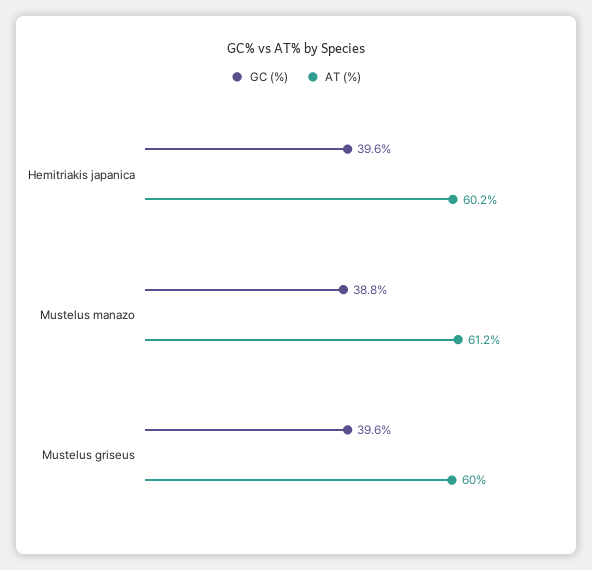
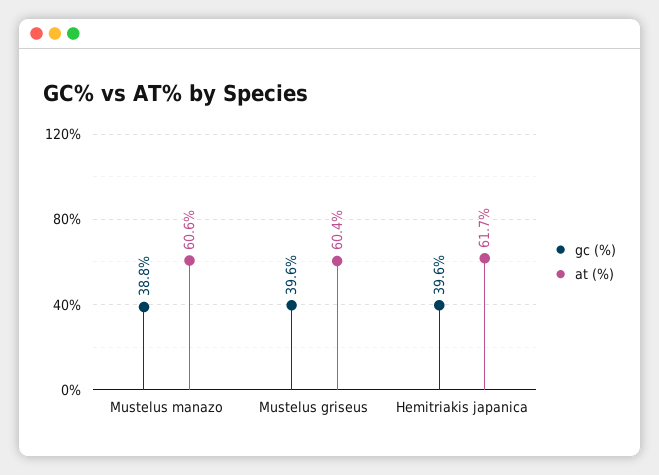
AT (%), Hemitriakis japanica: 60.2 -> 61.7
AT (%), Mustelus manazo: 61.2 -> 60.6
AT (%), Mustelus griseus: 60 -> 60.4

